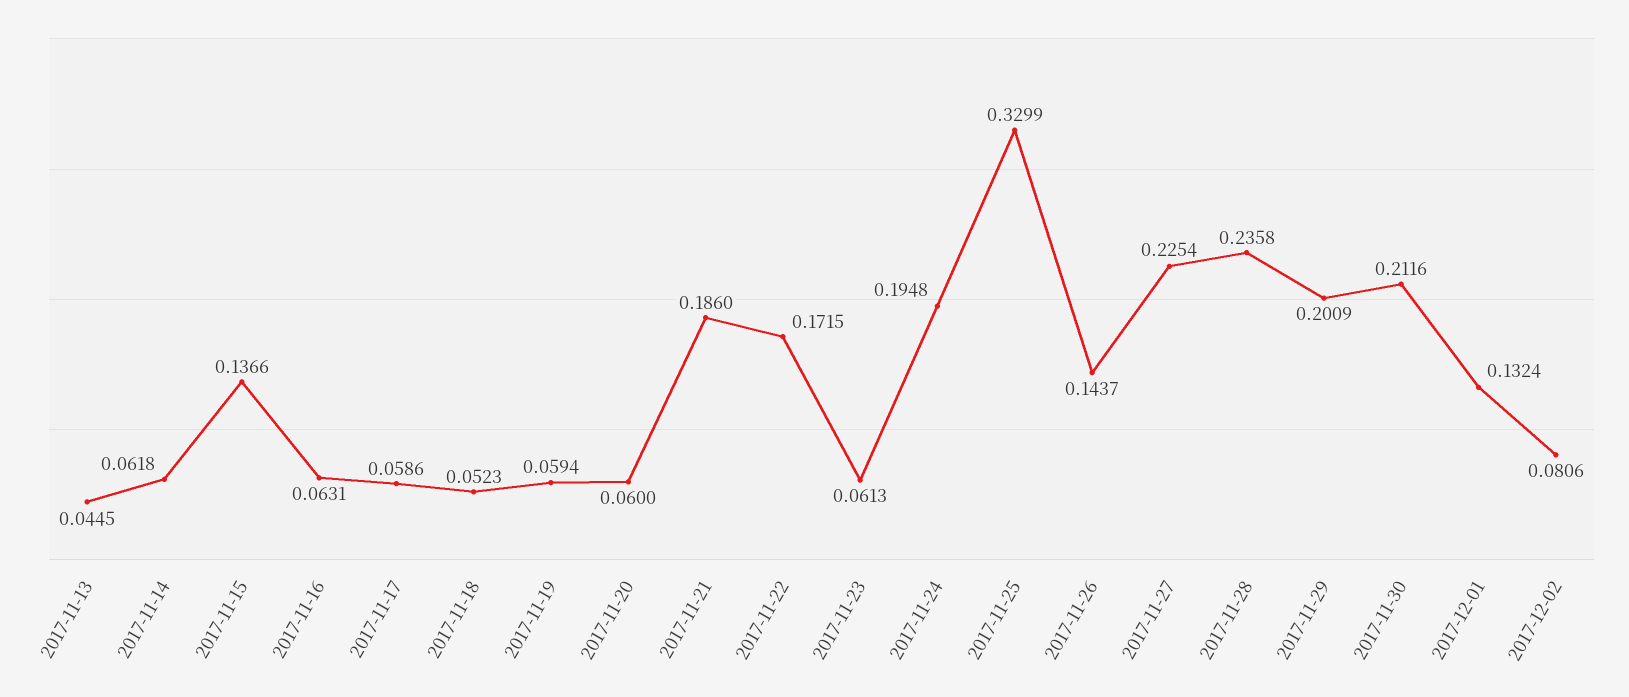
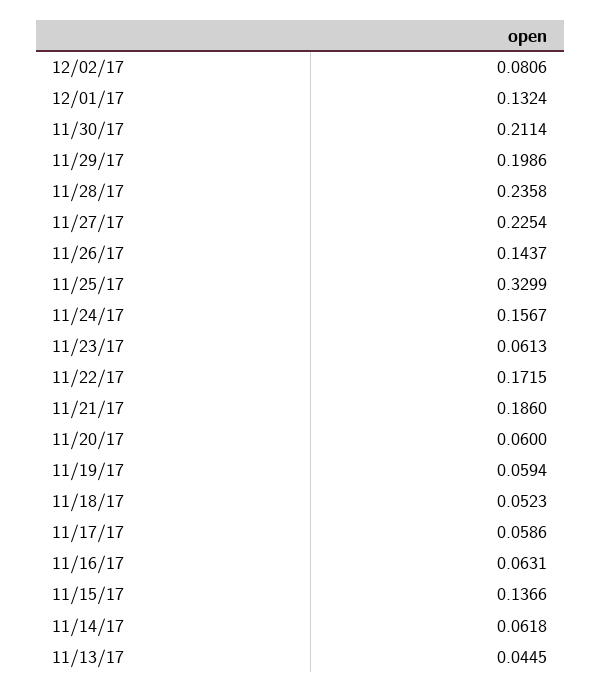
2017-11-24: 0.1948 -> 0.1567
2017-11-29: 0.2009 -> 0.1986
2017-11-30: 0.2116 -> 0.2114

